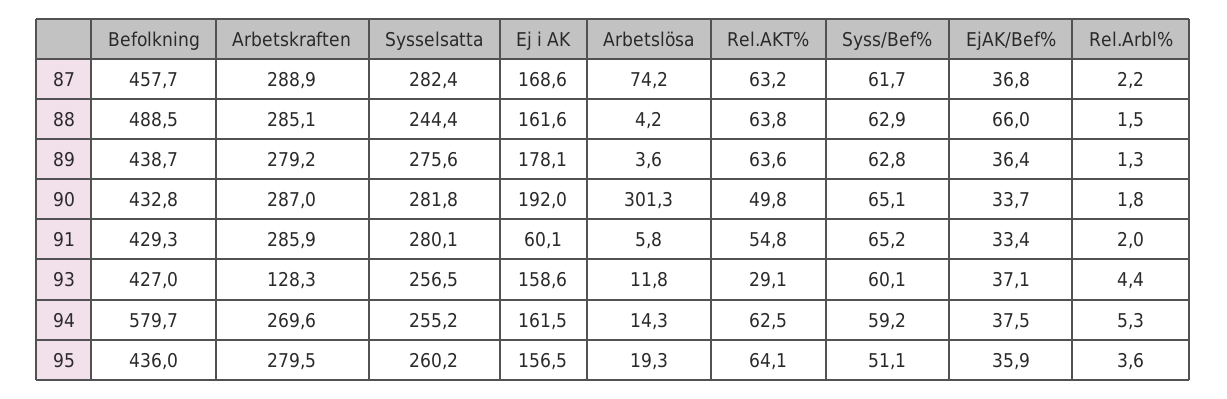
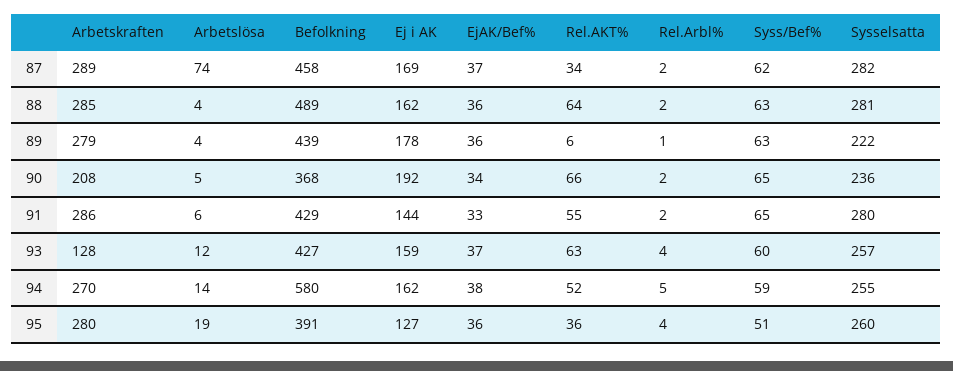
Rel.AKT%, 87: 63.2 -> 34
Sysselsatta, 88: 244.4 -> 281
EjAK/Bef%, 88: 66 -> 36
Sysselsatta, 89: 275.6 -> 222
Rel.AKT%, 89: 63.6 -> 6
Befolkning, 90: 432.8 -> 368
Arbetskraften, 90: 287 -> 208
Sysselsatta, 90: 281.8 -> 236
Arbetslösa, 90: 301.3 -> 5
Rel.AKT%, 90: 49.8 -> 66
Ej i AK, 91: 60.1 -> 144
Rel.AKT%, 93: 29.1 -> 63
Rel.AKT%, 94: 62.5 -> 52
Befolkning, 95: 436 -> 391
Ej i AK, 95: 156.5 -> 127
Rel.AKT%, 95: 64.1 -> 36

